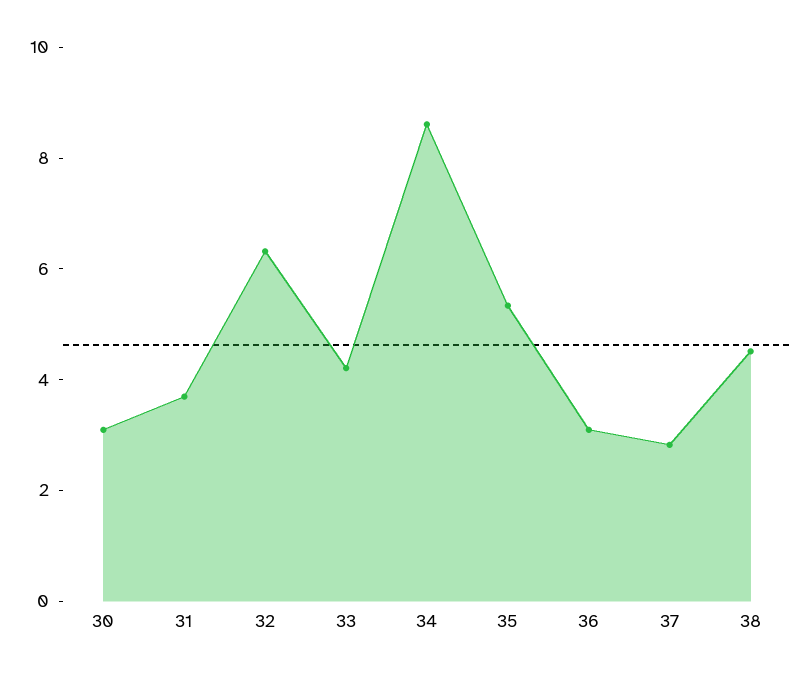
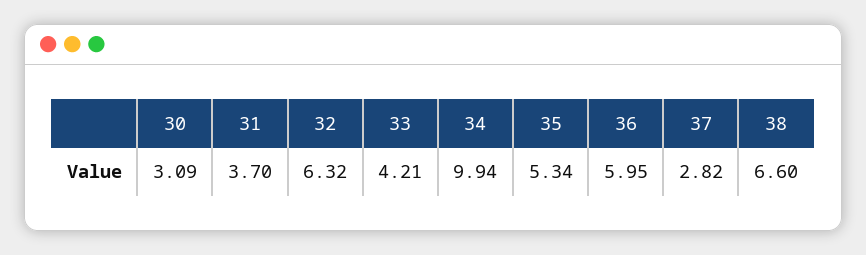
34: 8.5 -> 9.94
36: 3 -> 5.95
38: 4.5 -> 6.6

